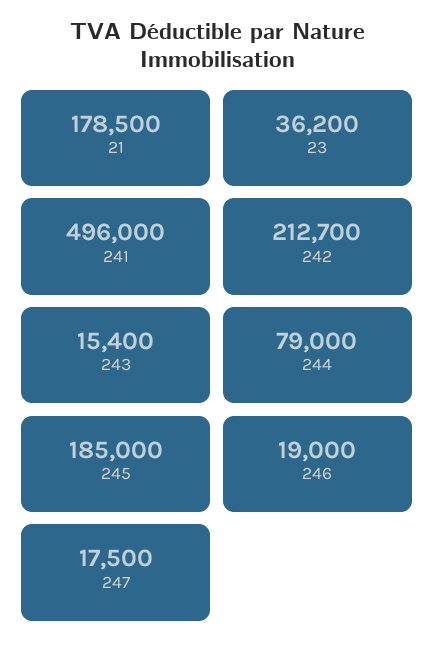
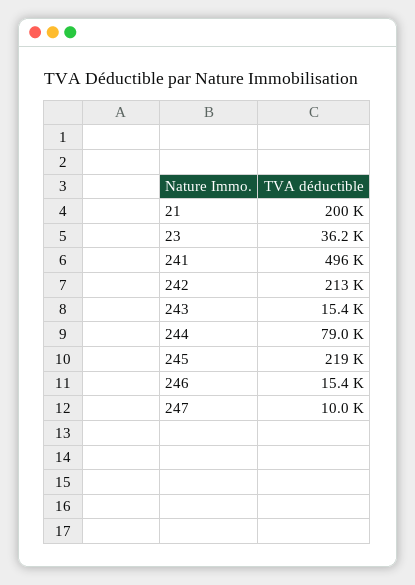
21: 178500 -> 200000
245: 185000 -> 219000
246: 19000 -> 15400
247: 17500 -> 10000

